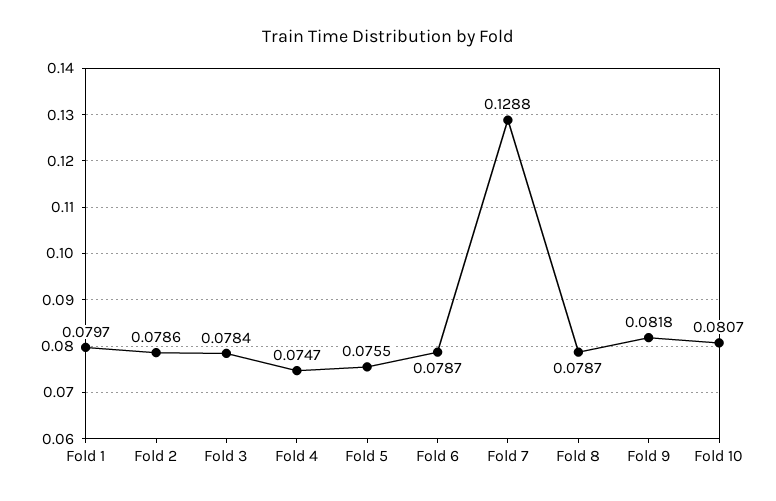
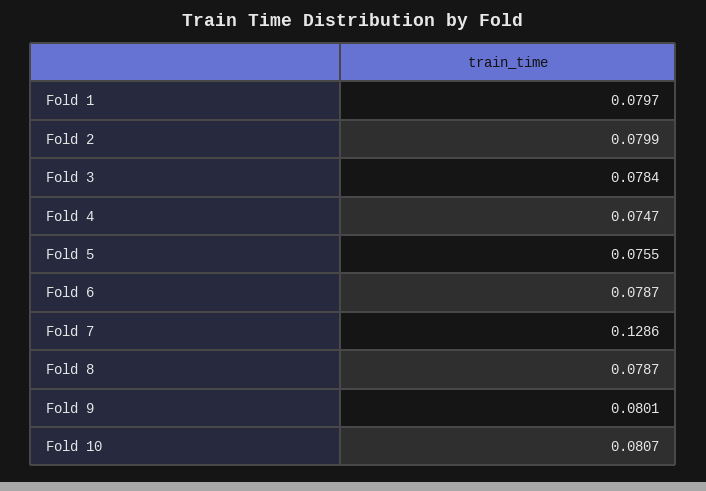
Fold 2: 0.0786 -> 0.0799
Fold 7: 0.1288 -> 0.1286
Fold 9: 0.0818 -> 0.0801

